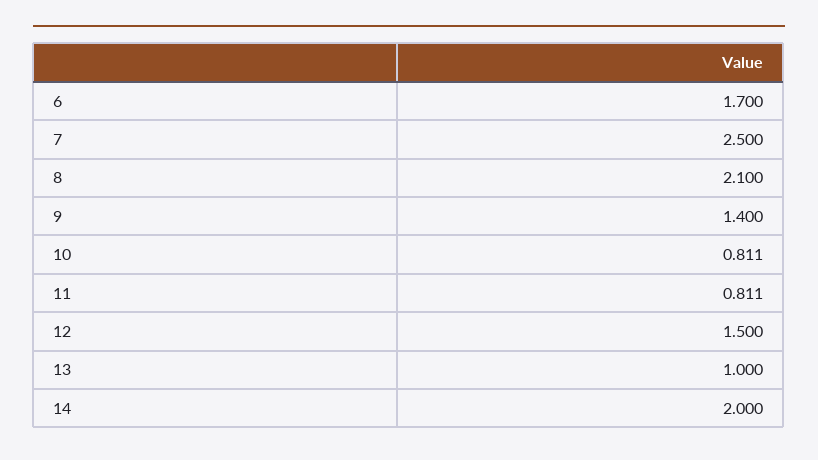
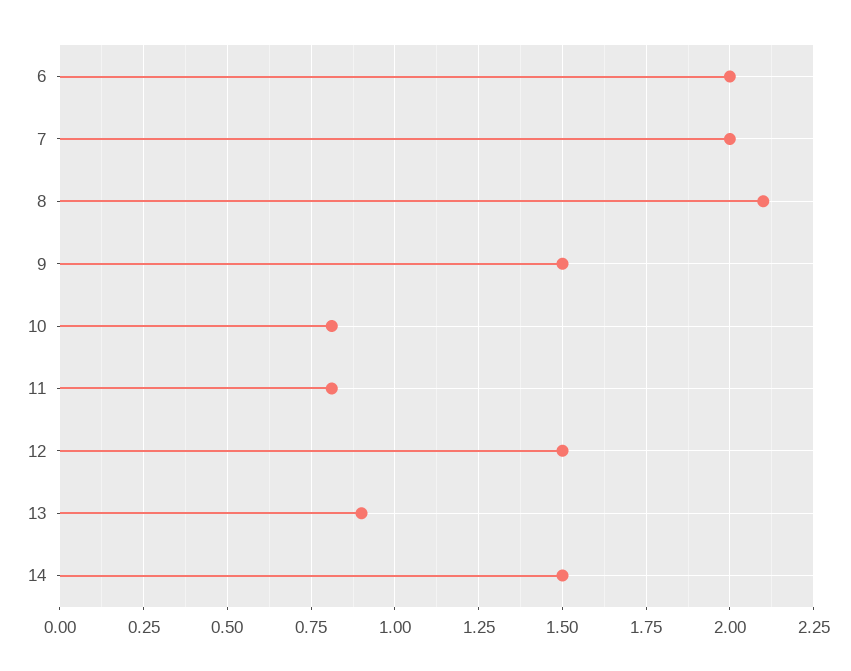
6: 1.7 -> 2
7: 2.5 -> 2
9: 1.4 -> 1.5
13: 1 -> 0.9
14: 2 -> 1.5

